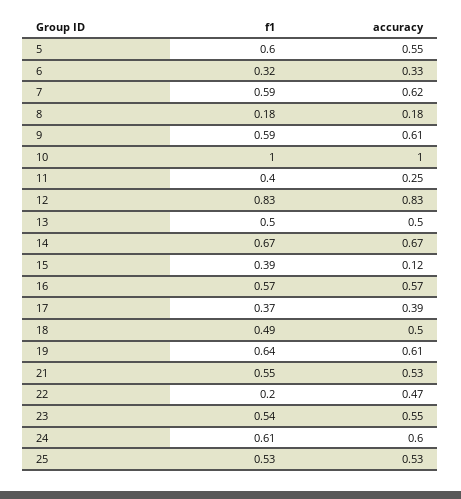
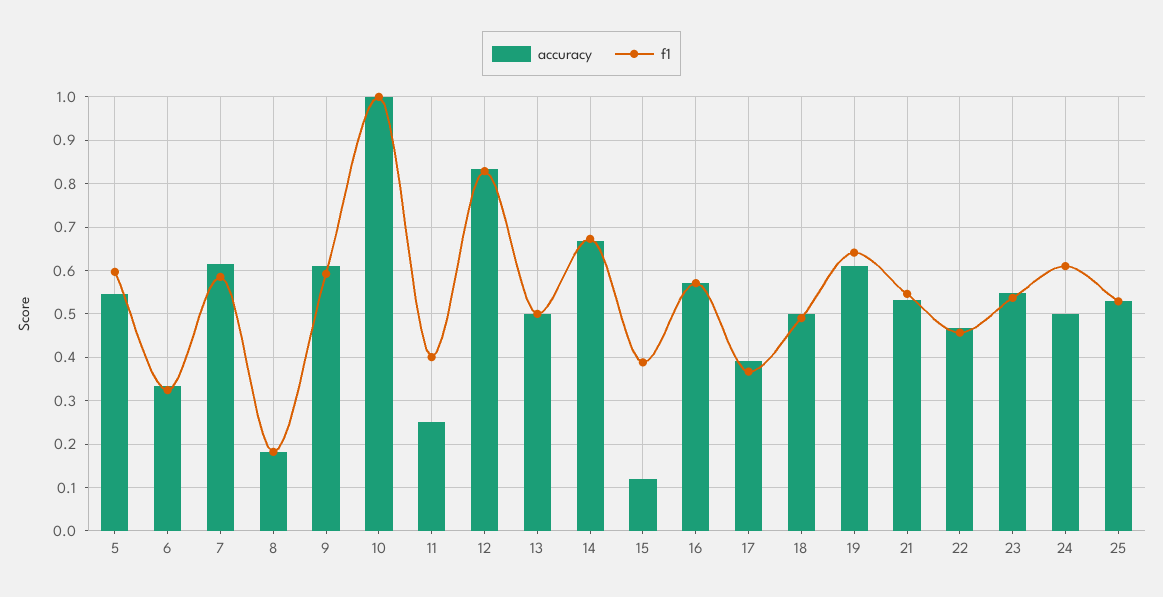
f1, 22: 0.2 -> 0.46
accuracy, 24: 0.6 -> 0.5

